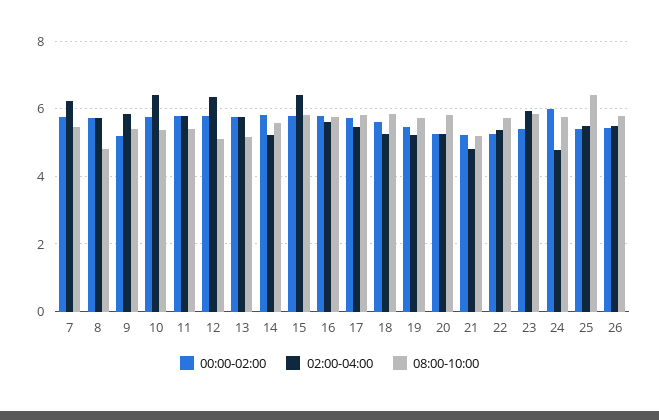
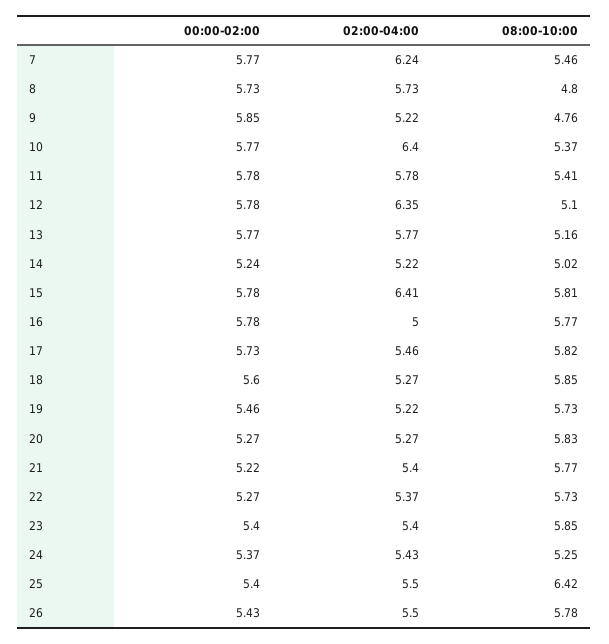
00:00-02:00, 9: 5.2 -> 5.85
02:00-04:00, 9: 5.8 -> 5.22
08:00-10:00, 9: 5.4 -> 4.76
00:00-02:00, 14: 5.8 -> 5.24
08:00-10:00, 14: 5.6 -> 5.02
02:00-04:00, 16: 5.6 -> 5
02:00-04:00, 21: 4.8 -> 5.4
08:00-10:00, 21: 5.2 -> 5.77
02:00-04:00, 23: 6 -> 5.4
00:00-02:00, 24: 6 -> 5.37
02:00-04:00, 24: 4.8 -> 5.43
08:00-10:00, 24: 5.8 -> 5.25

